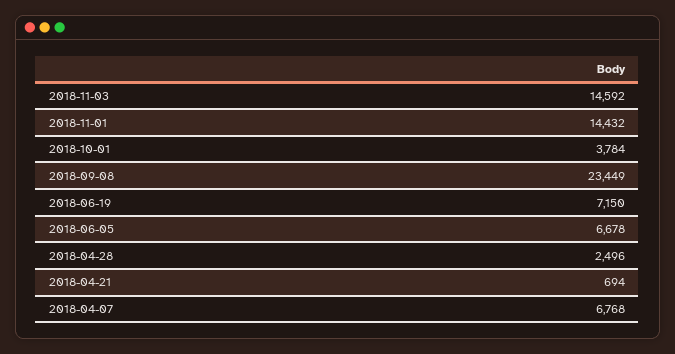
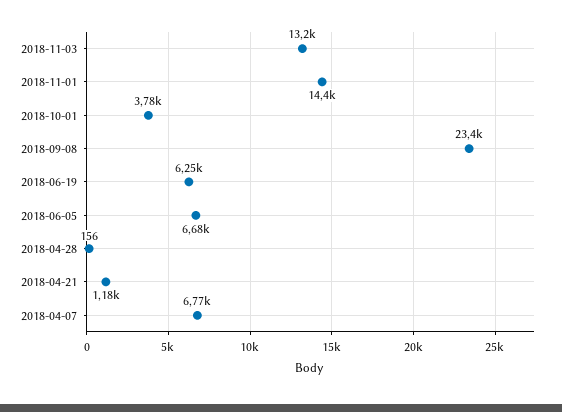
2018-11-03: 14592 -> 13200
2018-06-19: 7150 -> 6250
2018-04-28: 2496 -> 156
2018-04-21: 694 -> 1180

